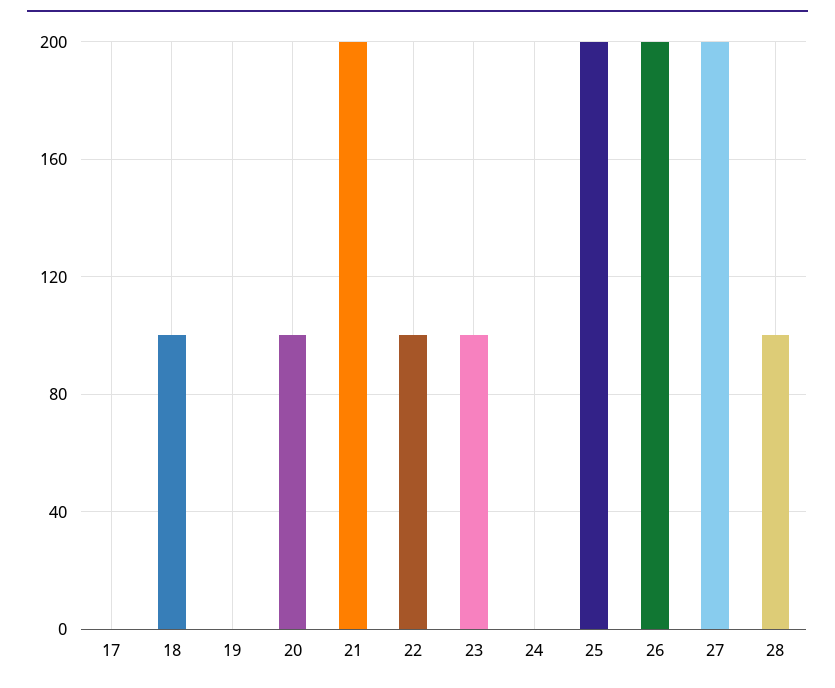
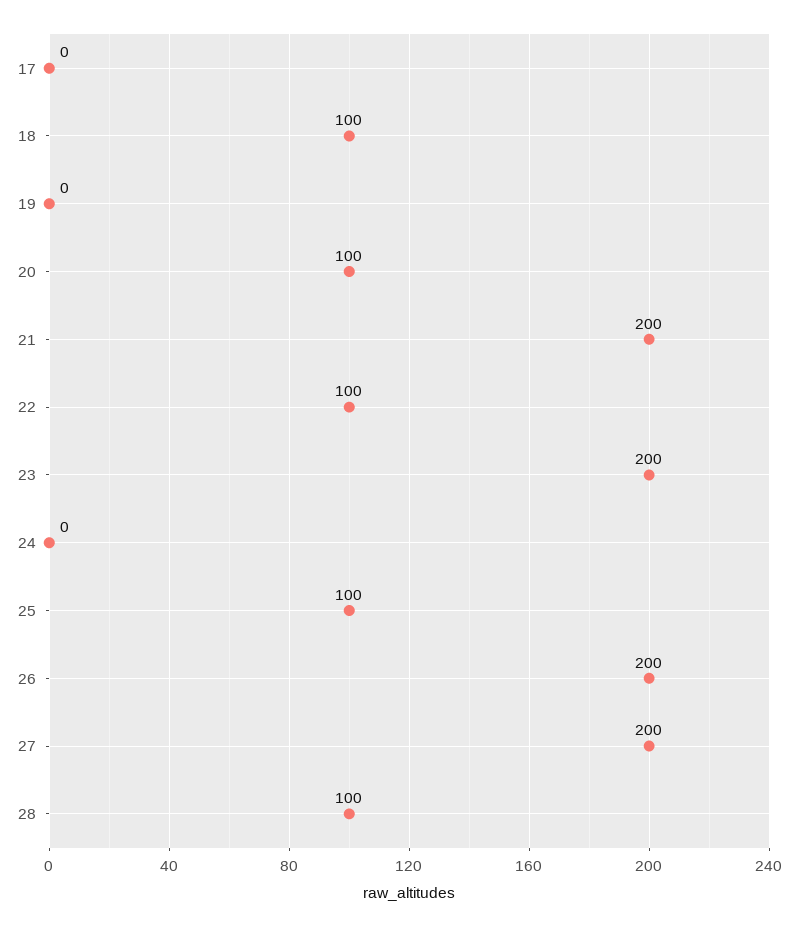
23: 100 -> 200
25: 200 -> 100

